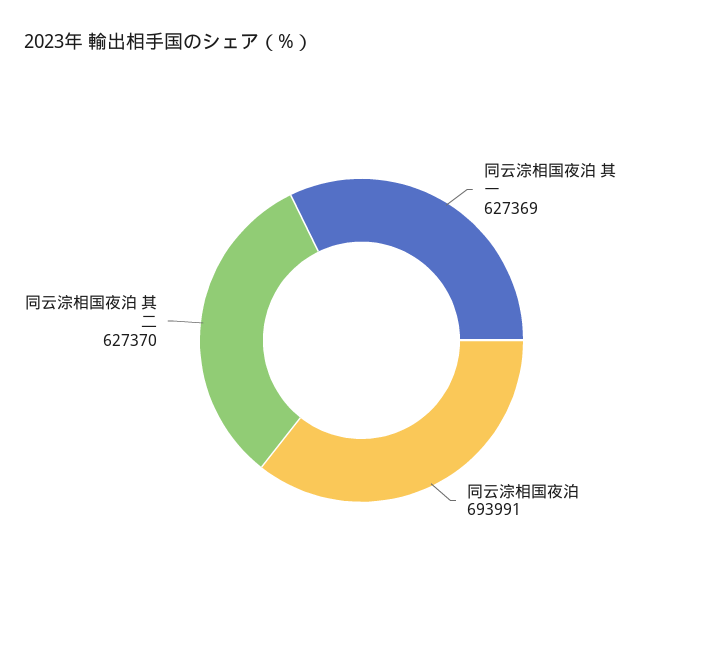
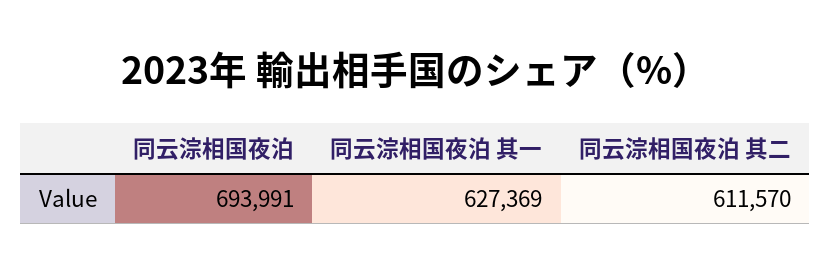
同云淙相国夜泊 其二: 627370 -> 611570

